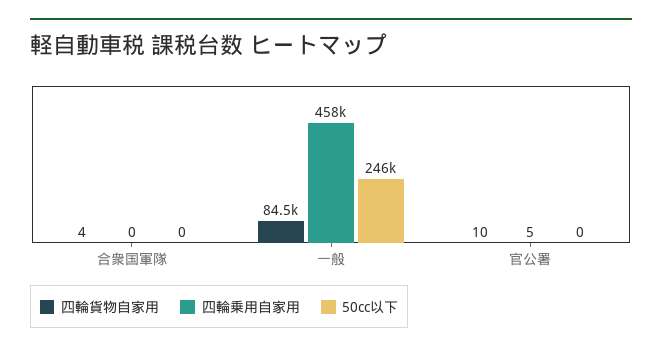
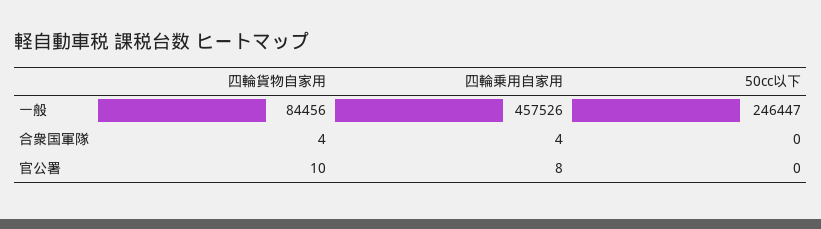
四輪乗用自家用, 合衆国軍隊: 0 -> 4
四輪乗用自家用, 官公署: 5 -> 8

